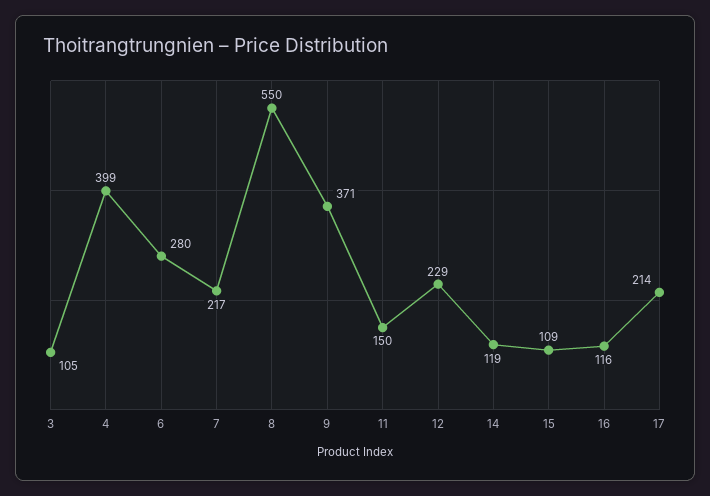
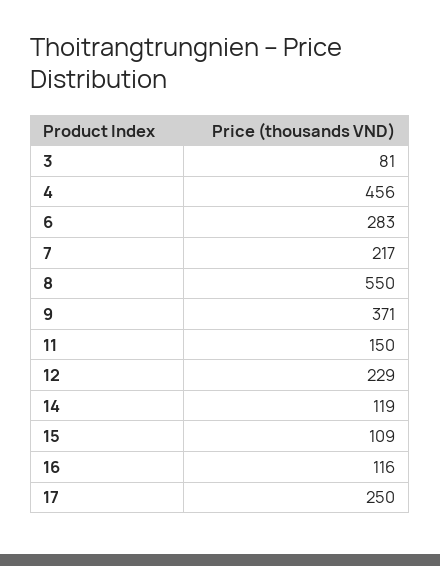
3: 105 -> 81
4: 399 -> 456
6: 280 -> 283
17: 214 -> 250

